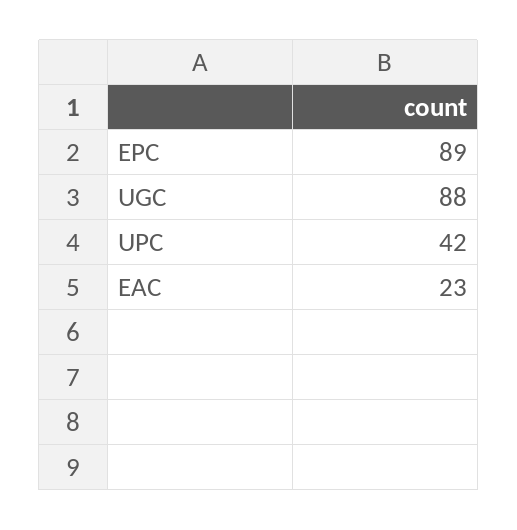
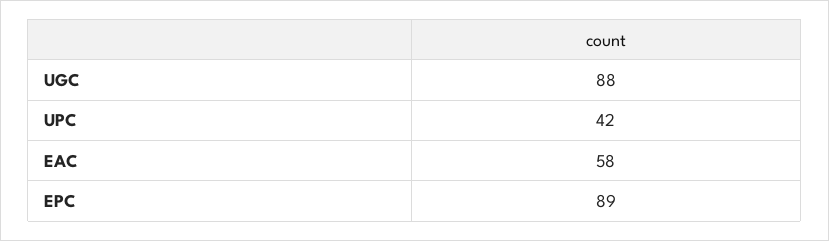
EAC: 23 -> 58

